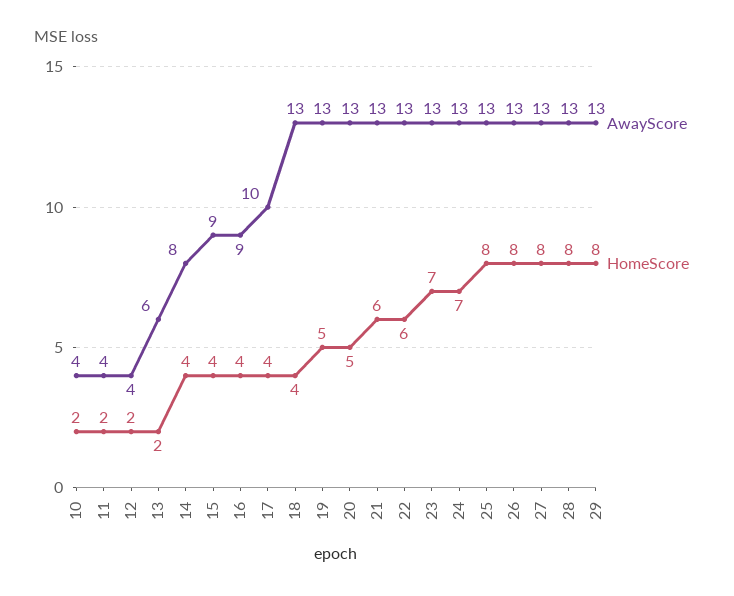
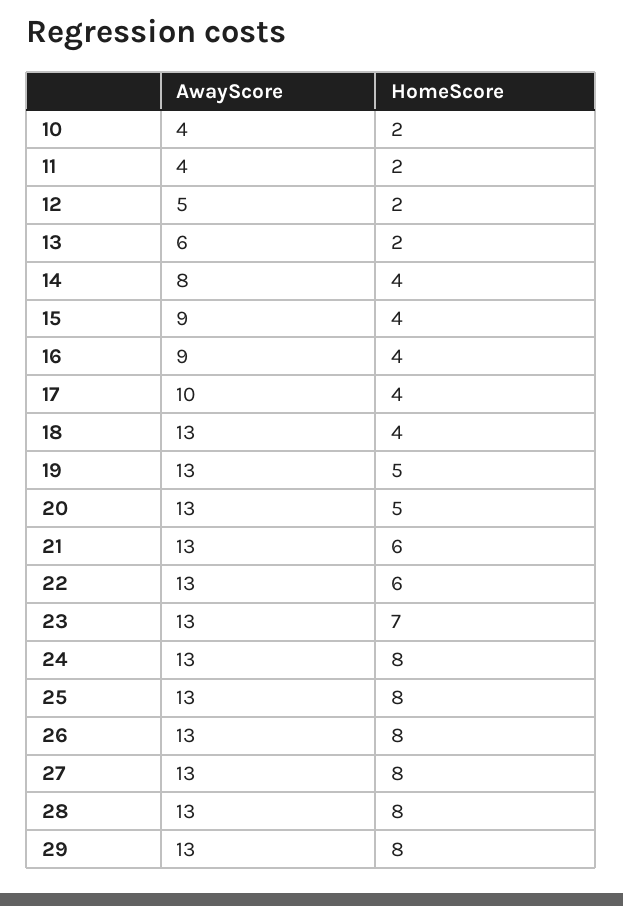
AwayScore, 12: 4 -> 5
HomeScore, 24: 7 -> 8

